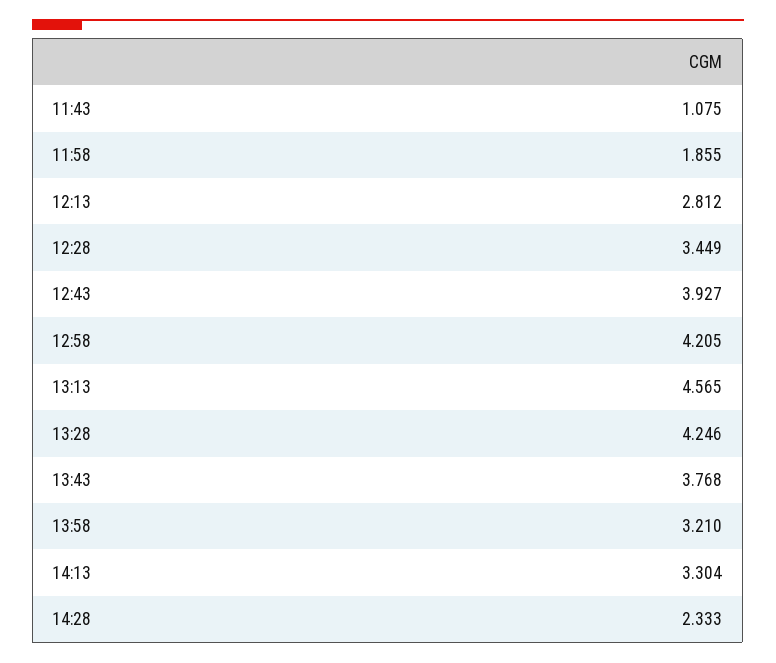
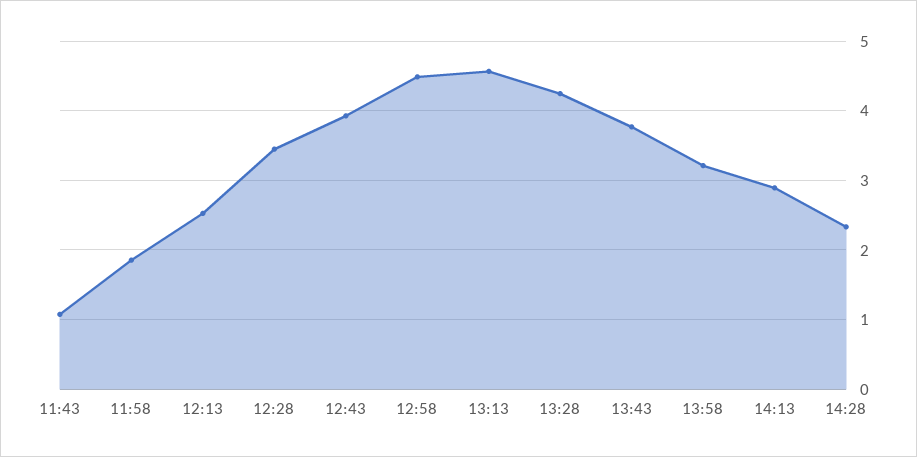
12:13: 2.812 -> 2.5
12:58: 4.205 -> 4.5
14:13: 3.304 -> 2.9

